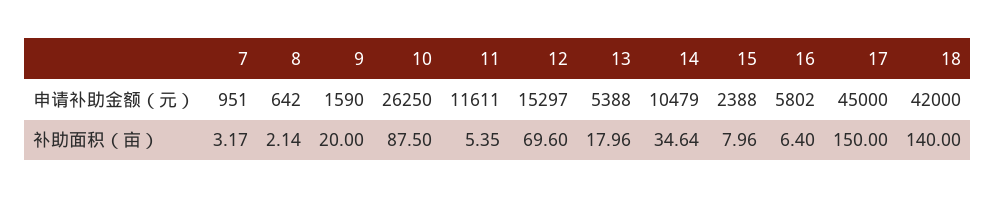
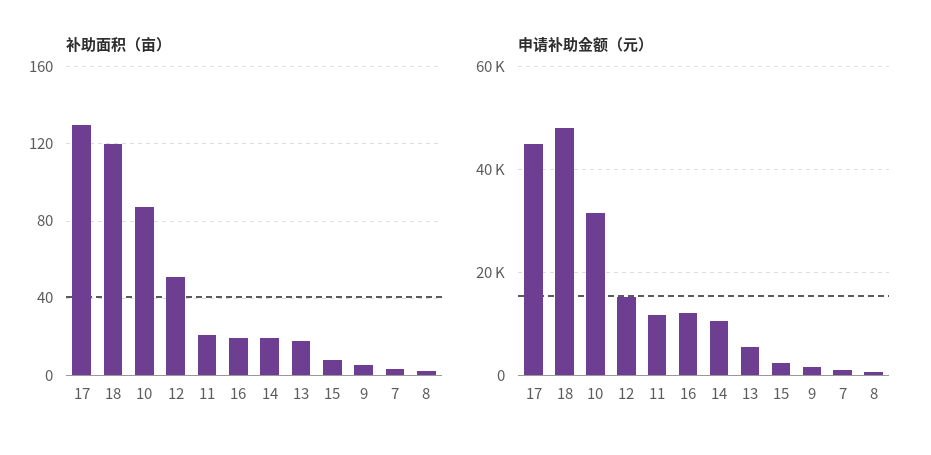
申请补助金额（元）, 10: 26250 -> 32000
申请补助金额（元）, 16: 5802 -> 12000
申请补助金额（元）, 18: 42000 -> 48000
补助面积（亩）, 9: 20 -> 5
补助面积（亩）, 11: 5.35 -> 20
补助面积（亩）, 12: 69.6 -> 50
补助面积（亩）, 14: 34.64 -> 20
补助面积（亩）, 16: 6.4 -> 20
补助面积（亩）, 17: 150 -> 130
补助面积（亩）, 18: 140 -> 120

